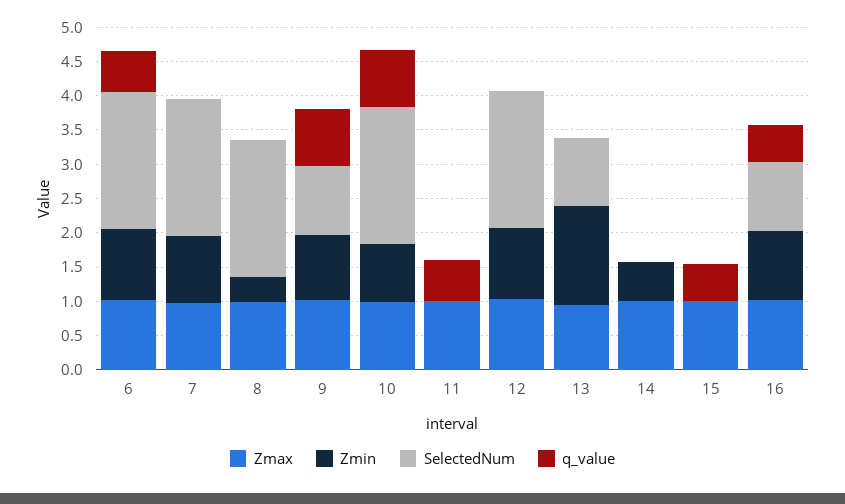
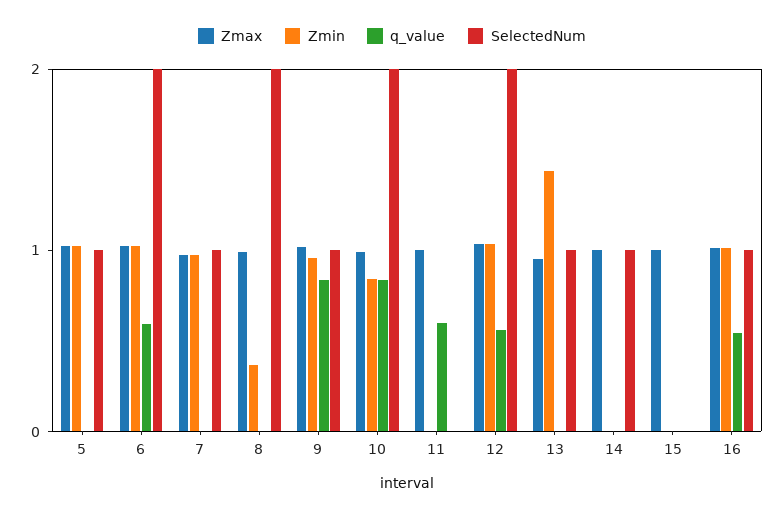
SelectedNum, 7: 2 -> 1
q_value, 12: 0 -> 0.6
Zmin, 14: 0.5 -> 0
SelectedNum, 14: 0 -> 1
q_value, 15: 0.5 -> 0
Zmax, 5: none -> 1
Zmin, 5: none -> 1
q_value, 5: none -> 0
SelectedNum, 5: none -> 1

